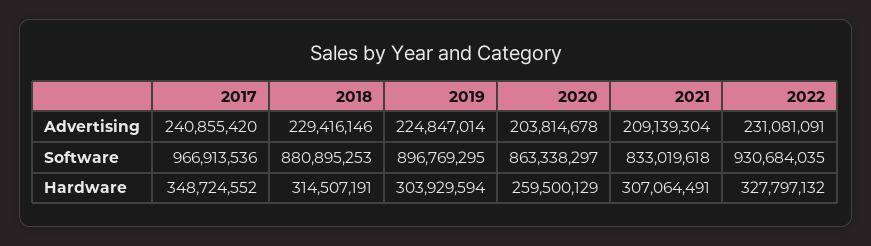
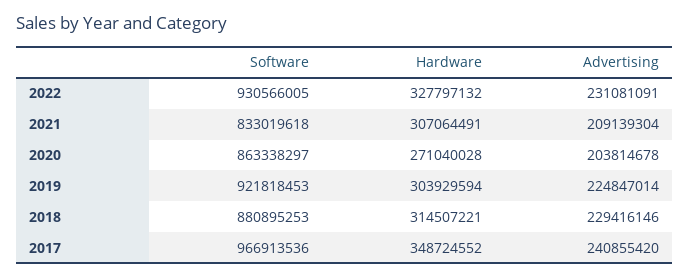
2019, Software: 896769295 -> 921818453
2022, Software: 930684035 -> 930566005
2018, Hardware: 314507191 -> 314507221
2020, Hardware: 259500129 -> 271040028

